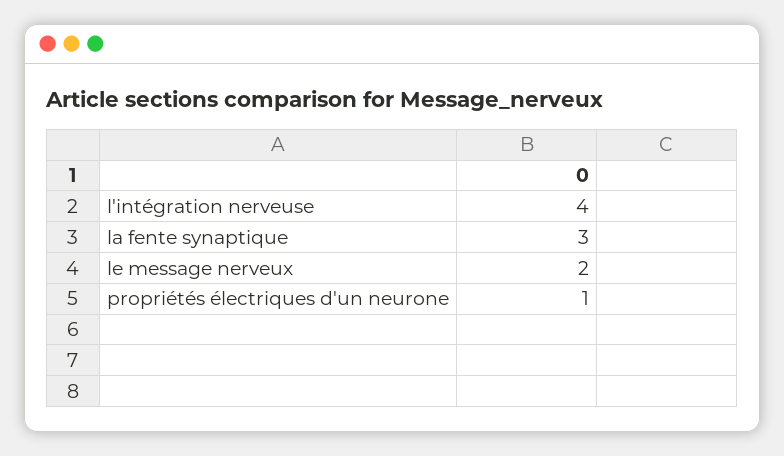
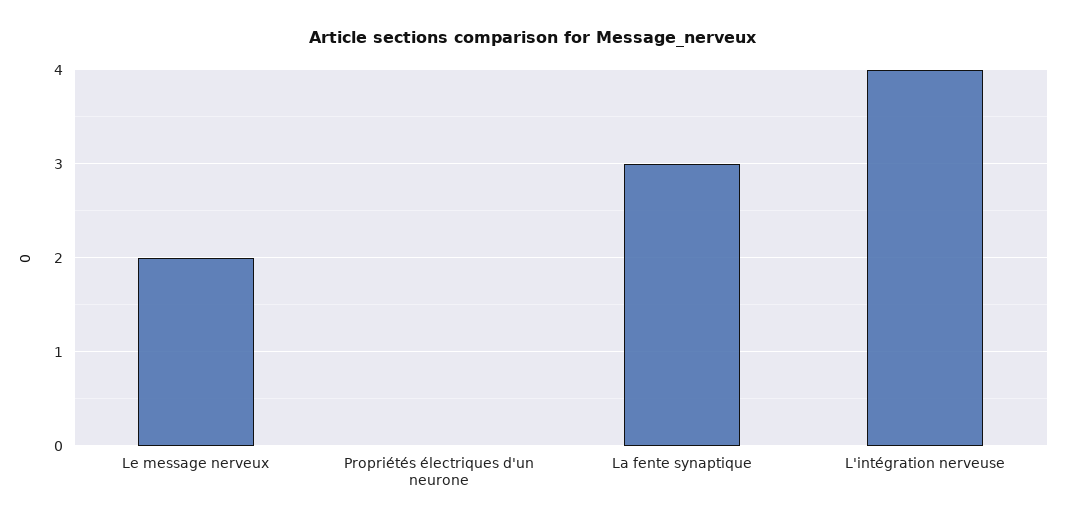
propriétés électriques d'un neurone: 1 -> 0

